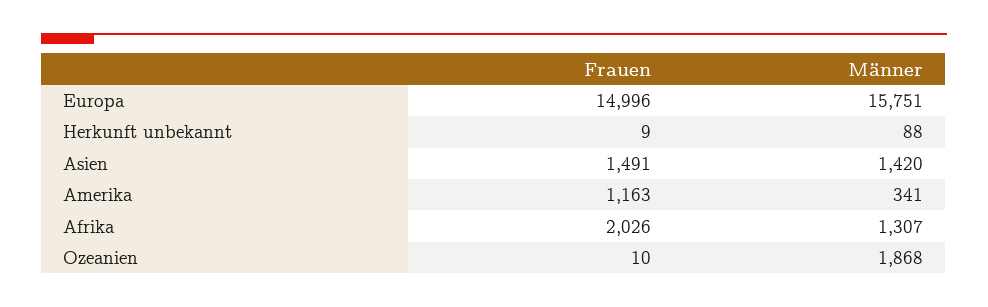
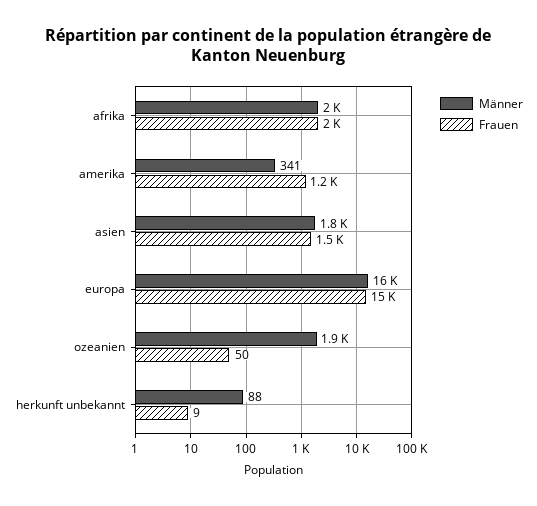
Männer, Asien: 1420 -> 1800
Männer, Afrika: 1307 -> 2000
Frauen, Ozeanien: 10 -> 50

